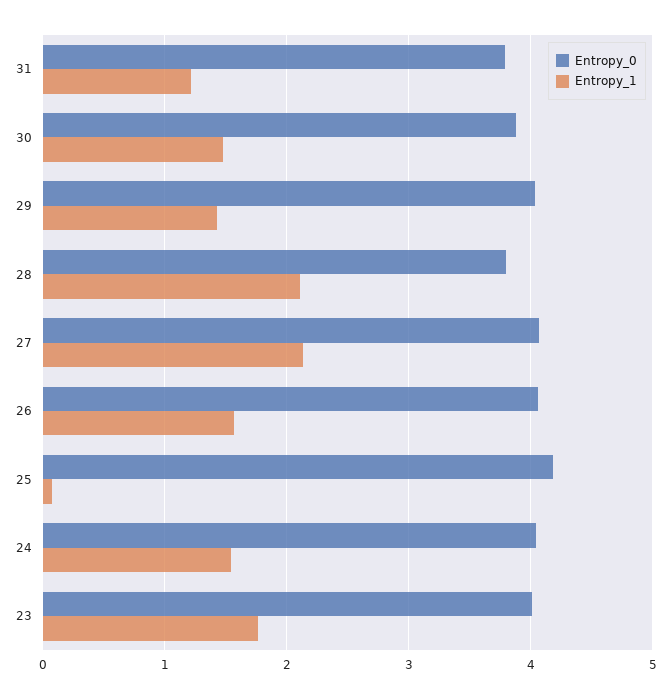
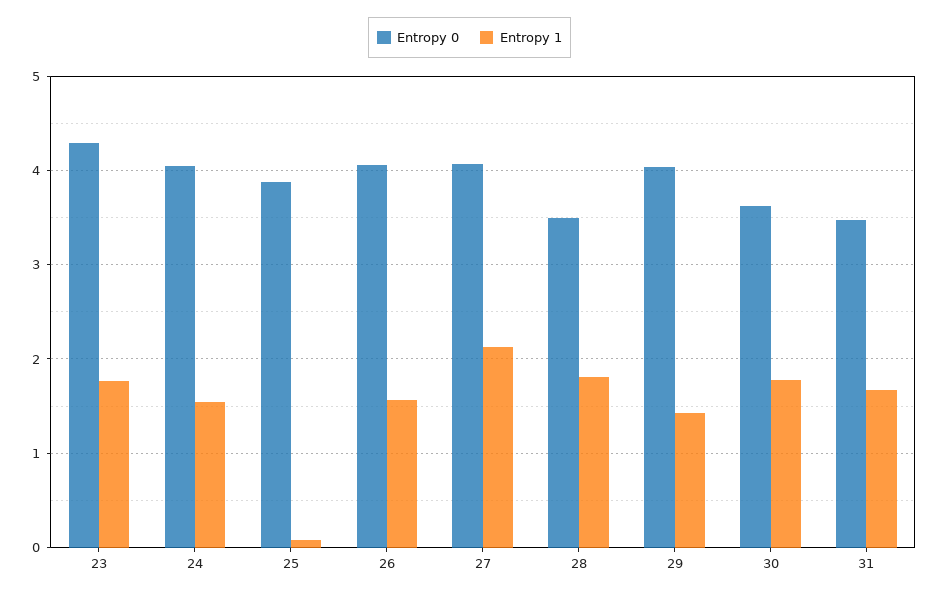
Entropy_0, 31: 3.8 -> 3.5
Entropy_1, 31: 1.2 -> 1.7
Entropy_0, 30: 3.9 -> 3.6
Entropy_1, 30: 1.5 -> 1.8
Entropy_0, 28: 3.8 -> 3.5
Entropy_1, 28: 2.1 -> 1.8
Entropy_0, 25: 4.2 -> 3.9
Entropy_0, 23: 4 -> 4.3

